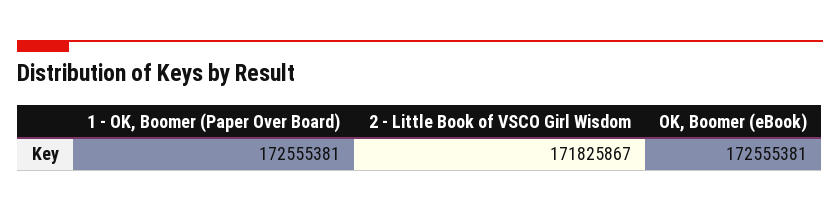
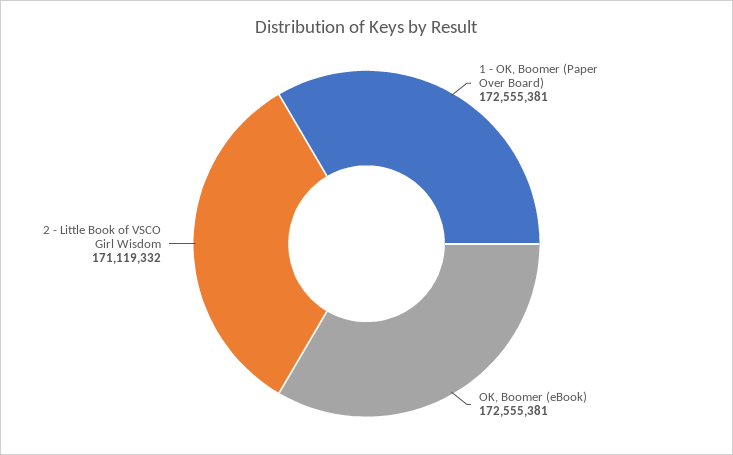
2 - Little Book of VSCO Girl Wisdom: 171825867 -> 171119332

